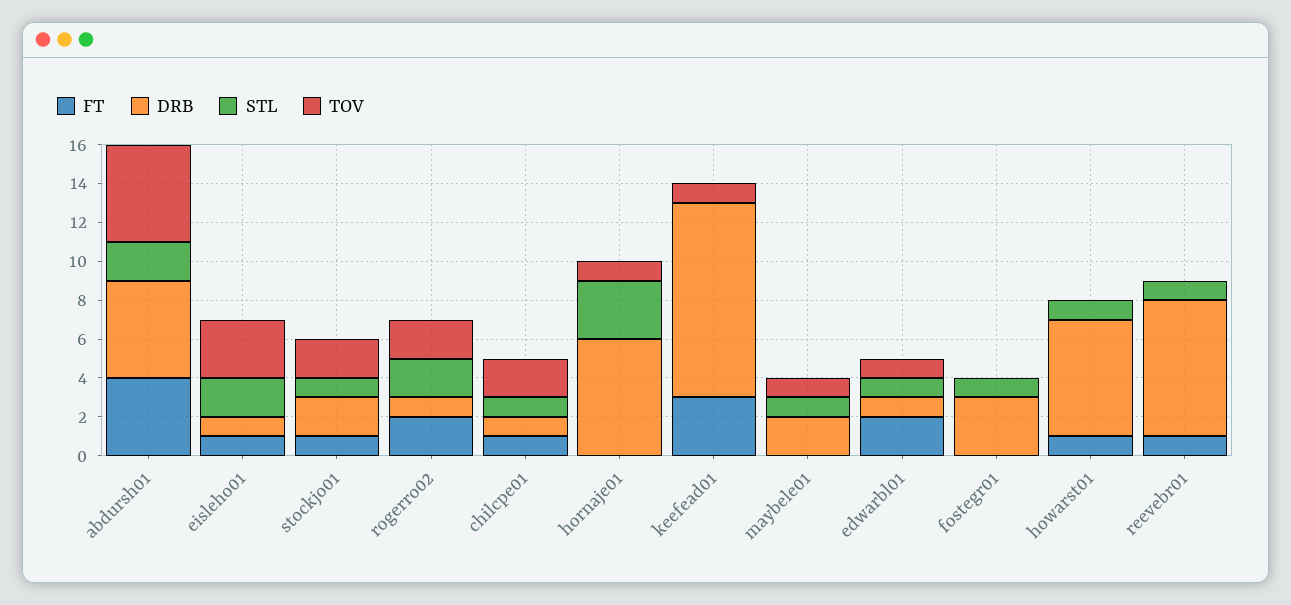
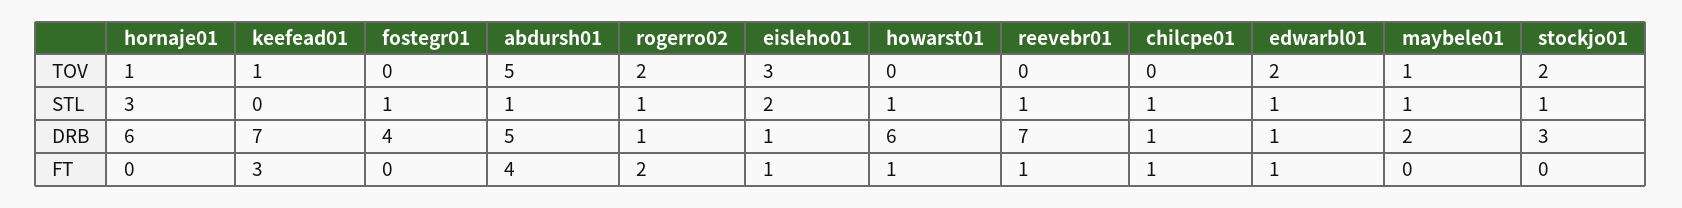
STL, abdursh01: 2 -> 1
FT, stockjo01: 1 -> 0
DRB, stockjo01: 2 -> 3
STL, rogerro02: 2 -> 1
TOV, chilcpe01: 2 -> 0
DRB, keefead01: 10 -> 7
FT, edwarbl01: 2 -> 1
TOV, edwarbl01: 1 -> 2
DRB, fostegr01: 3 -> 4

